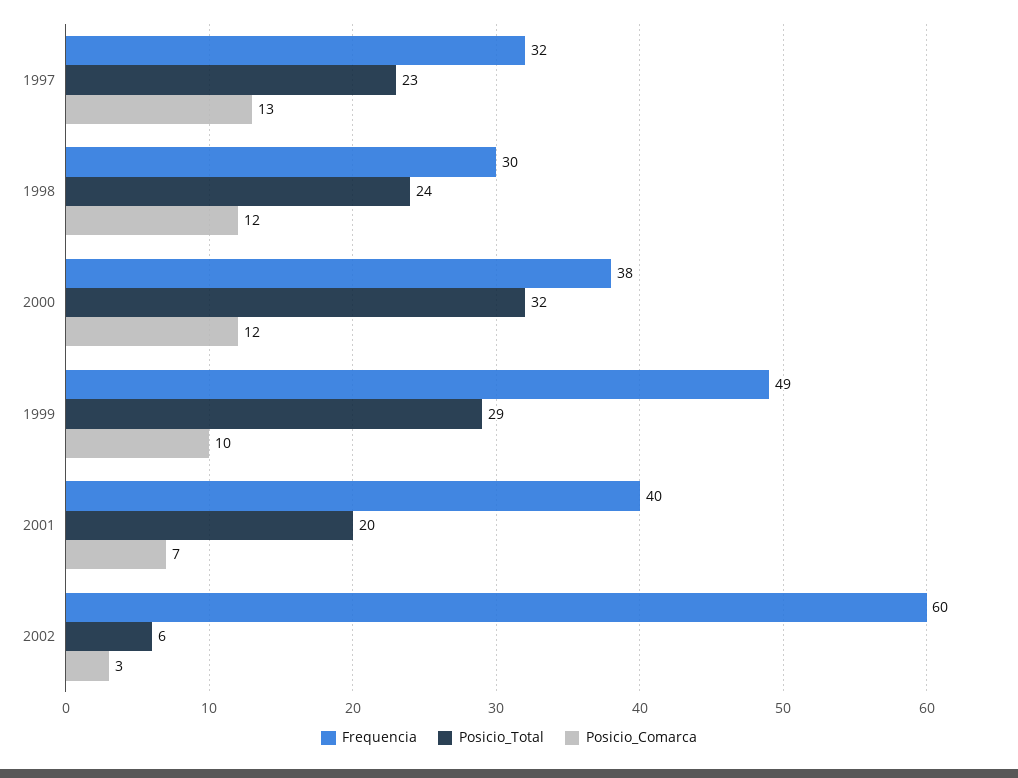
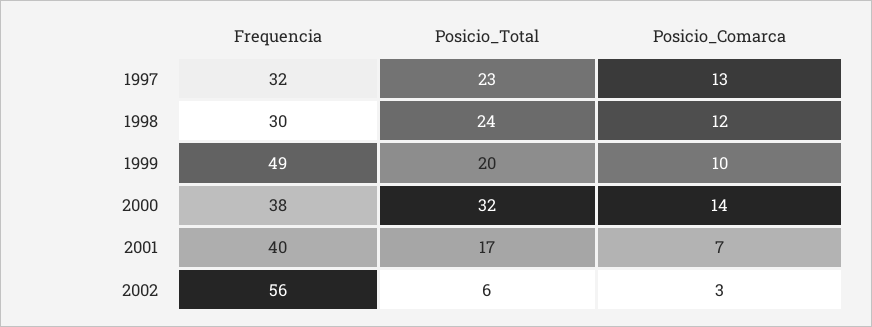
Posicio_Comarca, 2000: 12 -> 14
Posicio_Total, 1999: 29 -> 20
Posicio_Total, 2001: 20 -> 17
Frequencia, 2002: 60 -> 56

